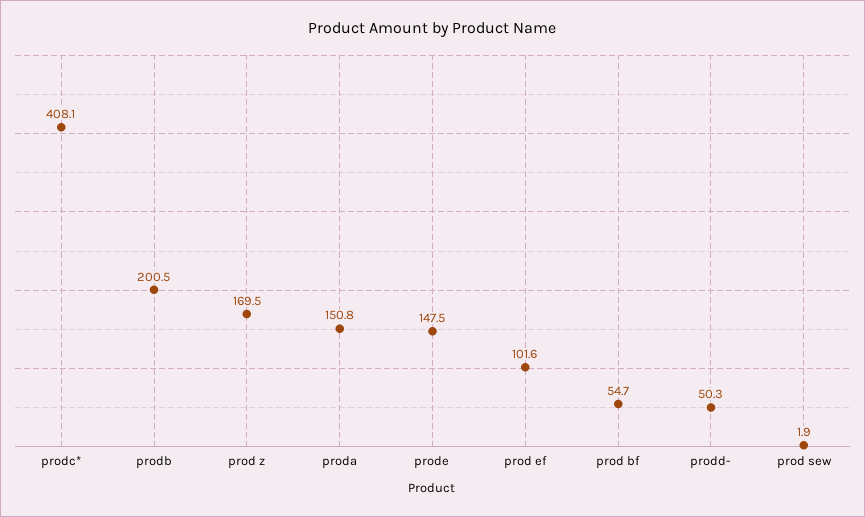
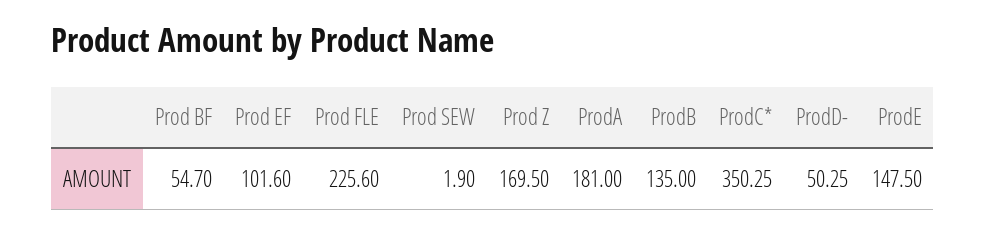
prodc*: 408.1 -> 350.25
prodb: 200.5 -> 135
proda: 150.8 -> 181
Prod FLE: none -> 225.6

